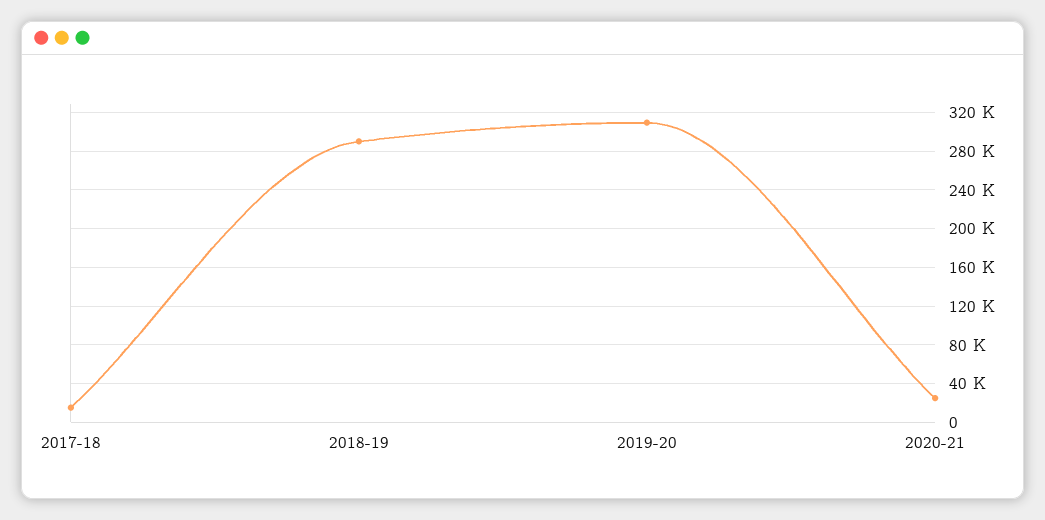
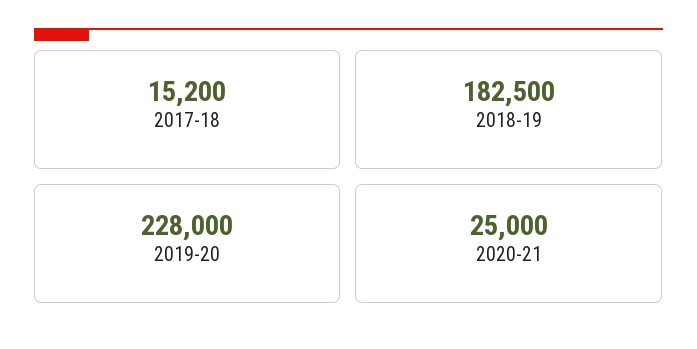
2018-19: 290000 -> 182500
2019-20: 310000 -> 228000

